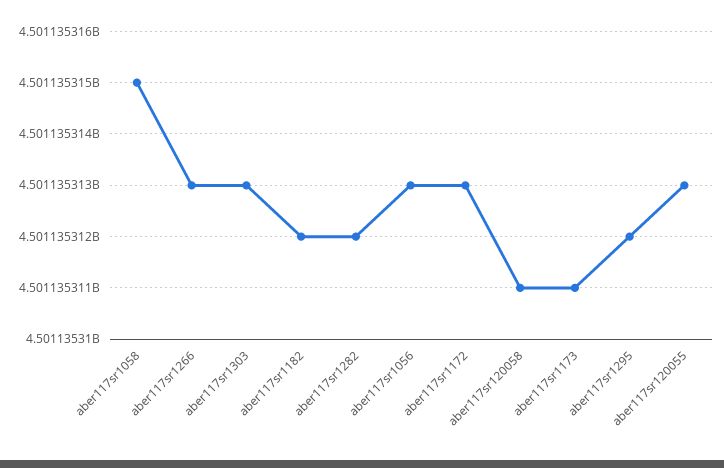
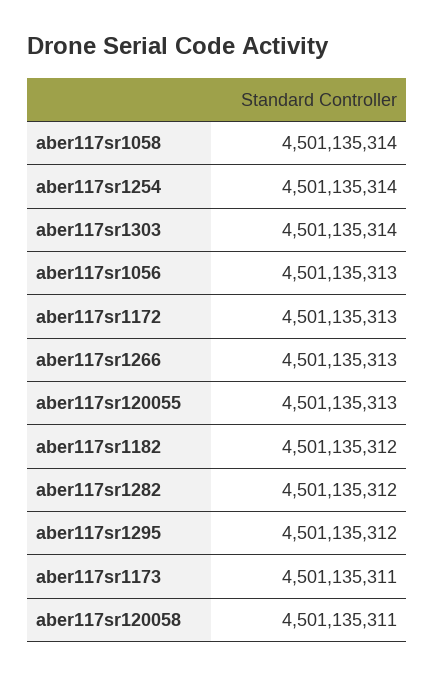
aber117sr1058: 4501135315 -> 4501135314
aber117sr1303: 4501135313 -> 4501135314
aber117sr1254: none -> 4501135314

